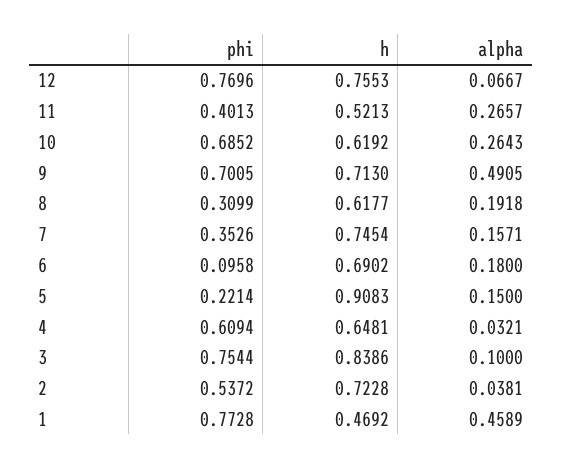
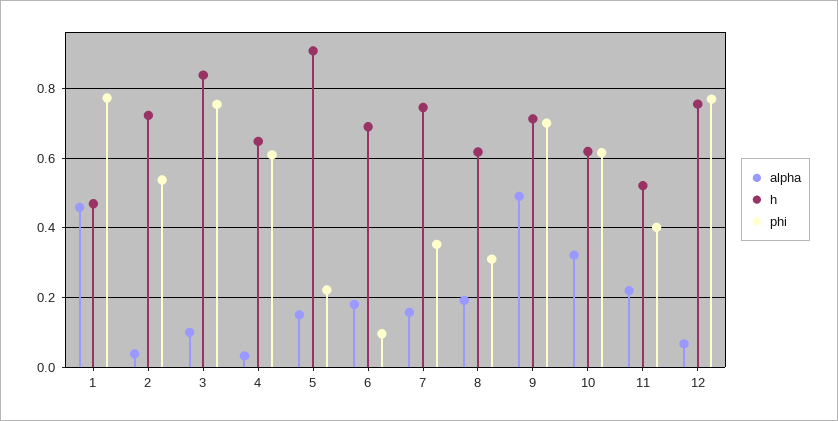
alpha, 11: 0.2657 -> 0.22
phi, 10: 0.6852 -> 0.62
alpha, 10: 0.2643 -> 0.32

